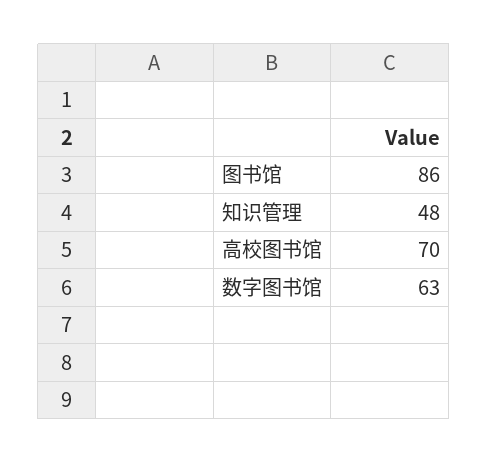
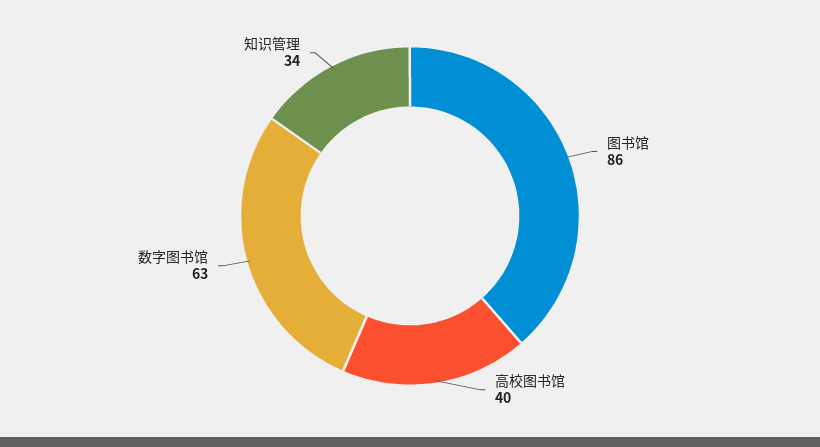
知识管理: 48 -> 34
高校图书馆: 70 -> 40

